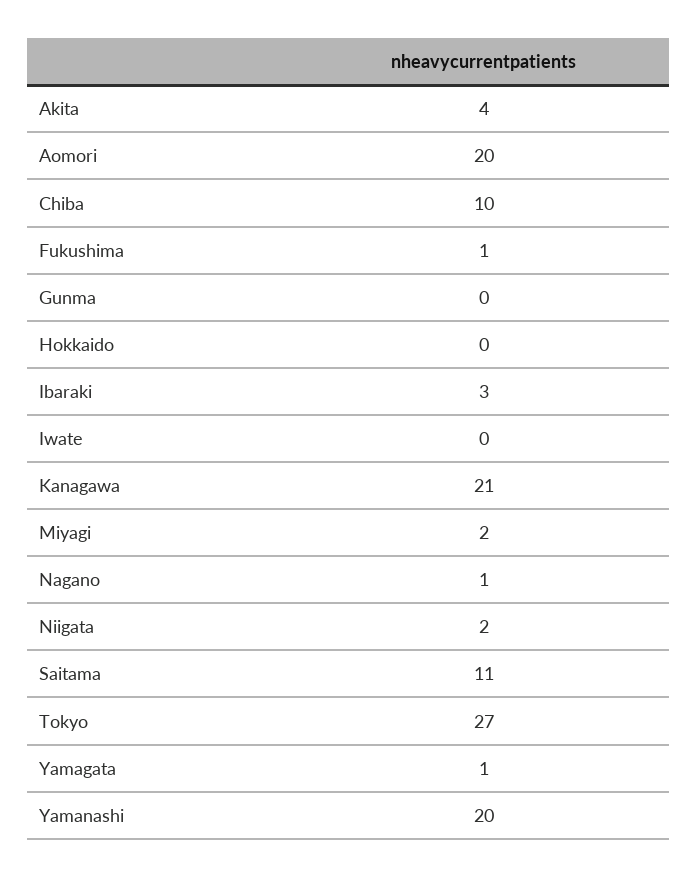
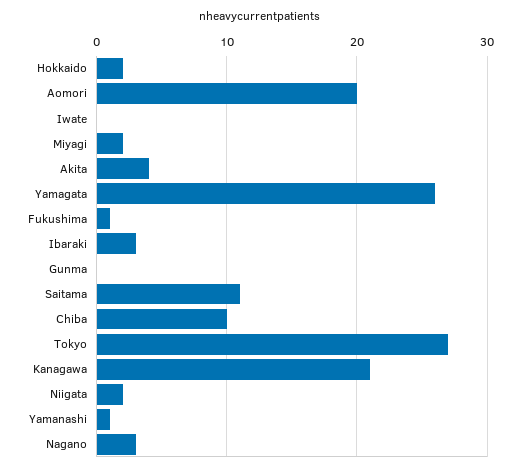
Hokkaido: 0 -> 2
Nagano: 1 -> 3
Yamagata: 1 -> 26
Yamanashi: 20 -> 1

